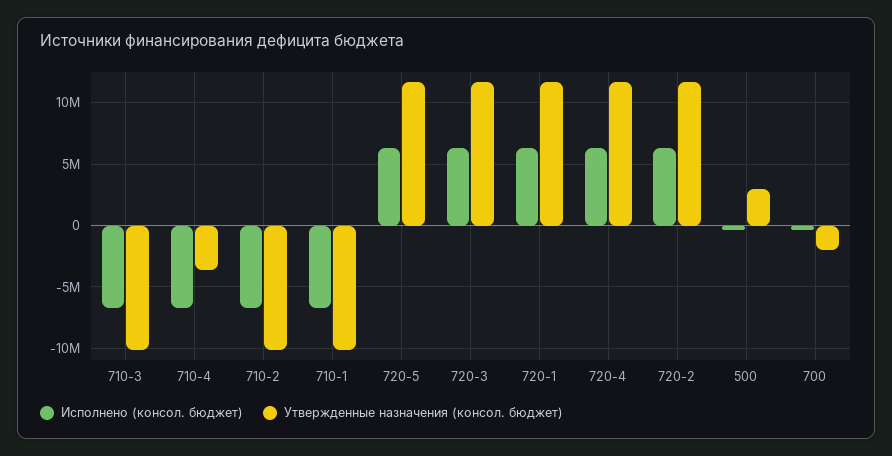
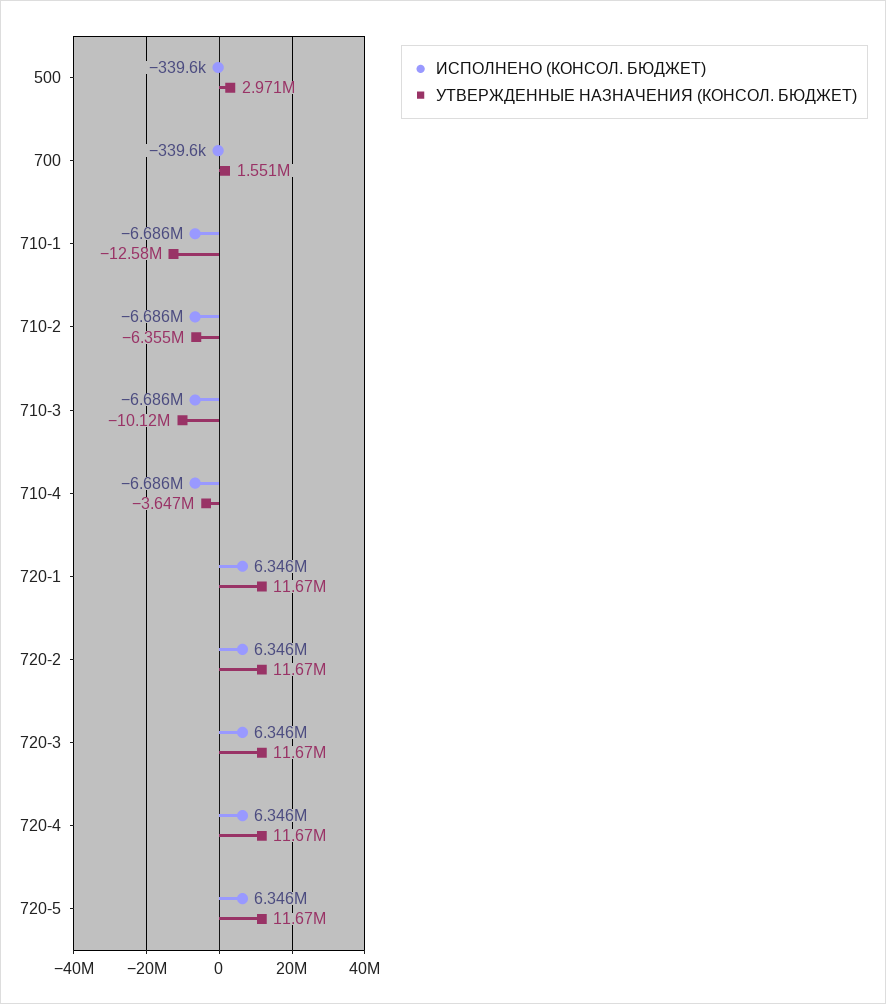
Утвержденные назначения (консол. бюджет), 710-2: -10000000 -> -6355000
Утвержденные назначения (консол. бюджет), 710-1: -10000000 -> -12580000
Утвержденные назначения (консол. бюджет), 700: -2000000 -> 1551000

